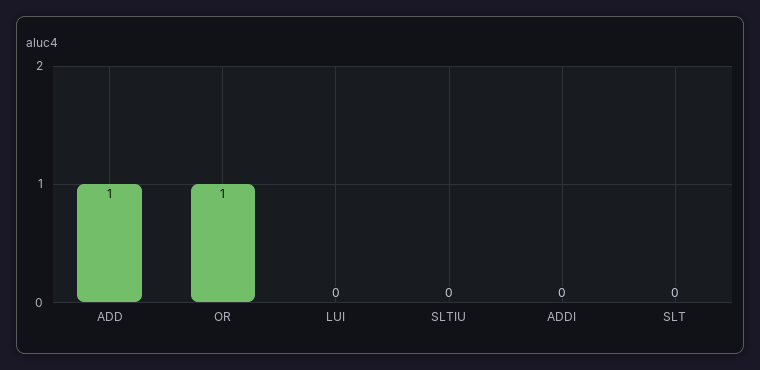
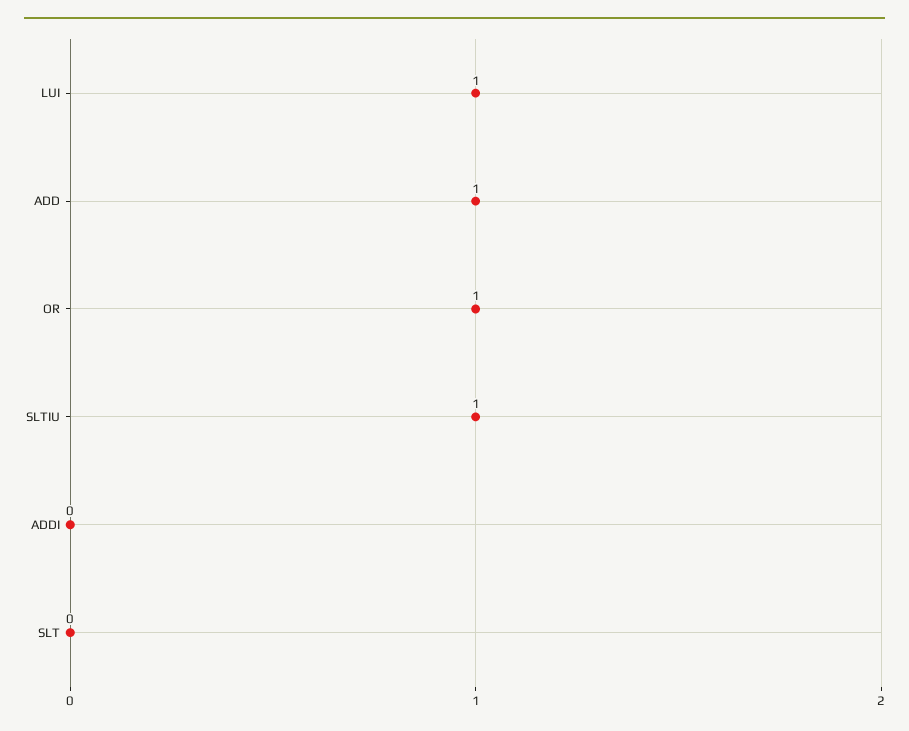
LUI: 0 -> 1
SLTIU: 0 -> 1

